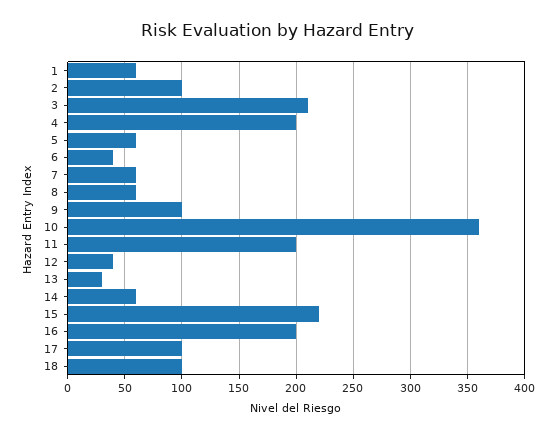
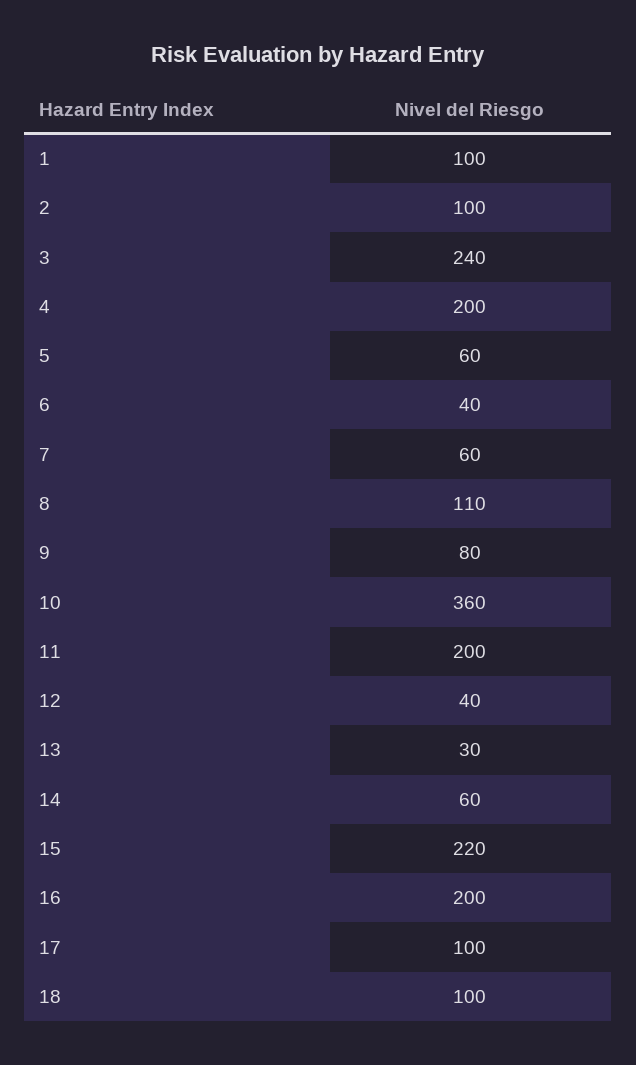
1: 60 -> 100
3: 210 -> 240
8: 60 -> 110
9: 100 -> 80

